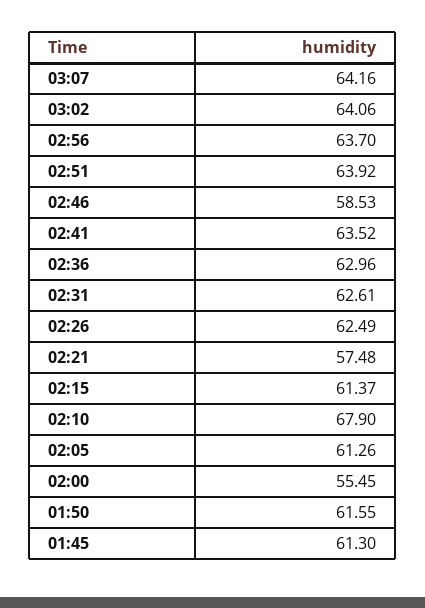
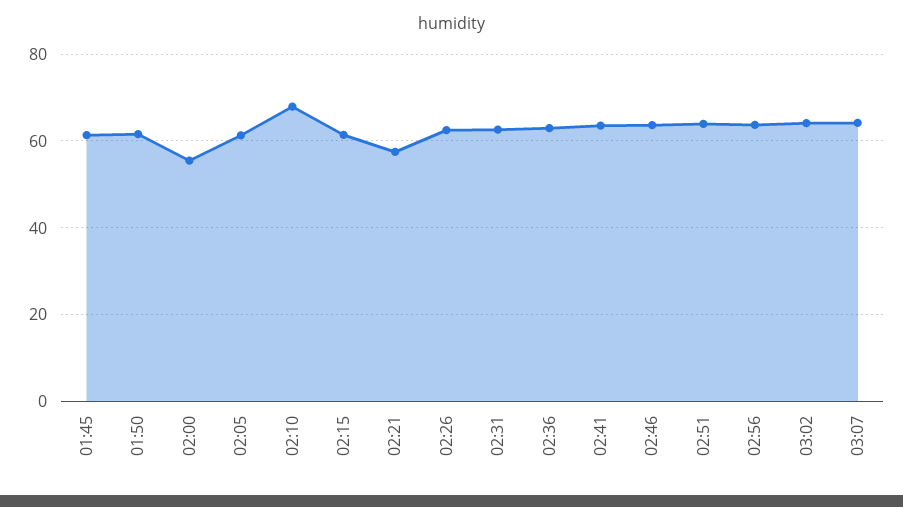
02:46: 58.53 -> 64

